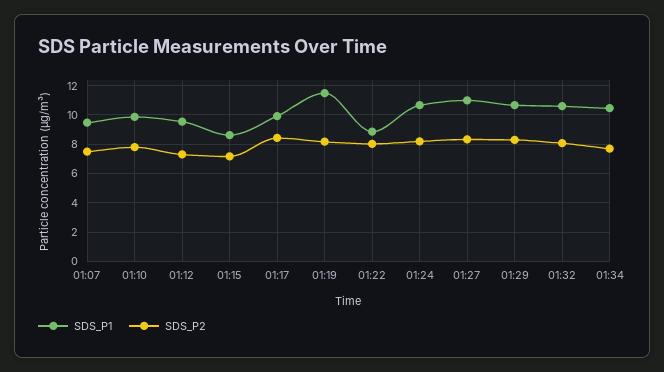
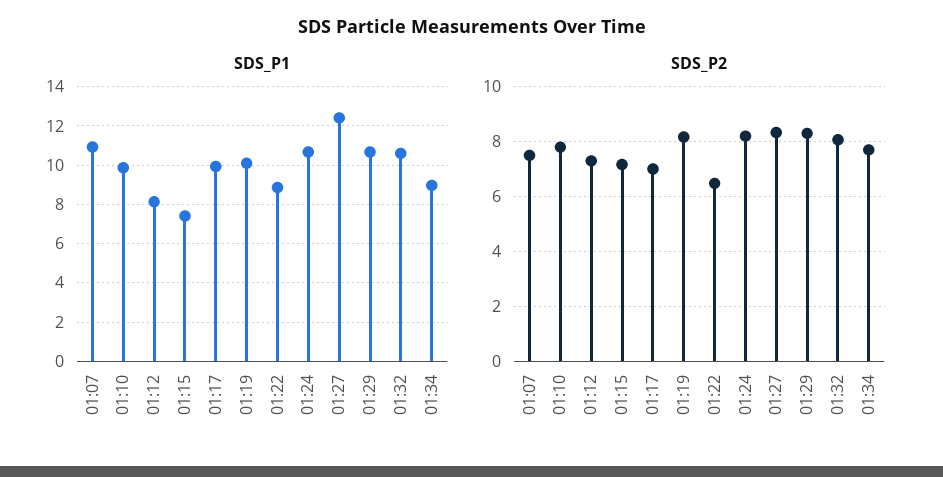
SDS_P1, 01:07: 9.5 -> 11
SDS_P1, 01:12: 9.5 -> 8
SDS_P1, 01:15: 8.5 -> 7.5
SDS_P2, 01:17: 8.5 -> 7
SDS_P1, 01:19: 11.5 -> 10
SDS_P2, 01:22: 8 -> 6.5
SDS_P1, 01:27: 11 -> 12.5
SDS_P1, 01:34: 10.5 -> 9

